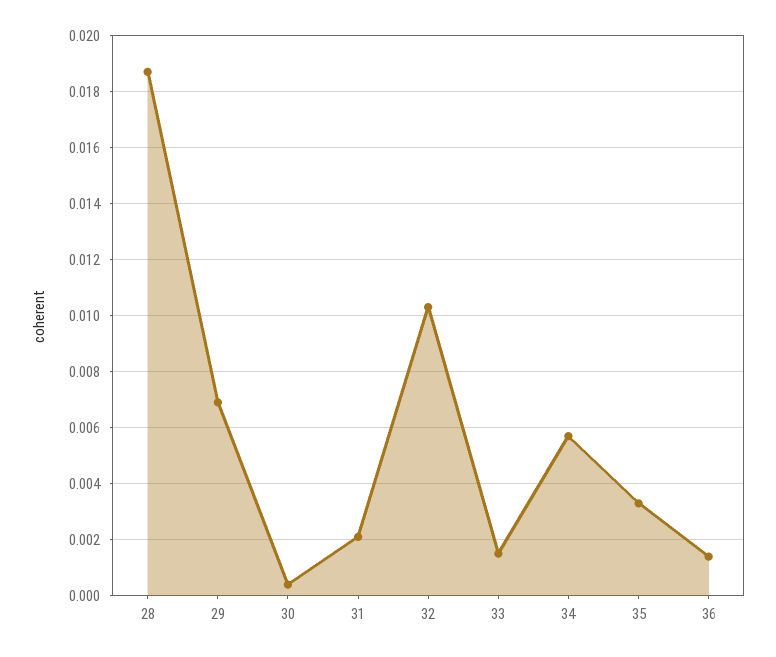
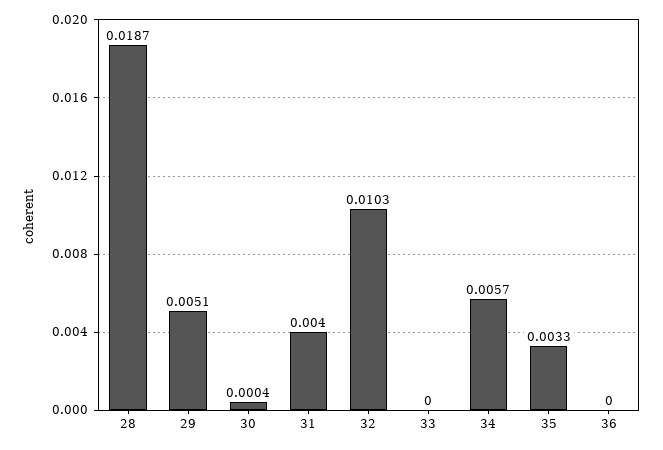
29: 0.007 -> 0.0051
31: 0.002 -> 0.004
33: 0.0015 -> 0
36: 0.0015 -> 0

